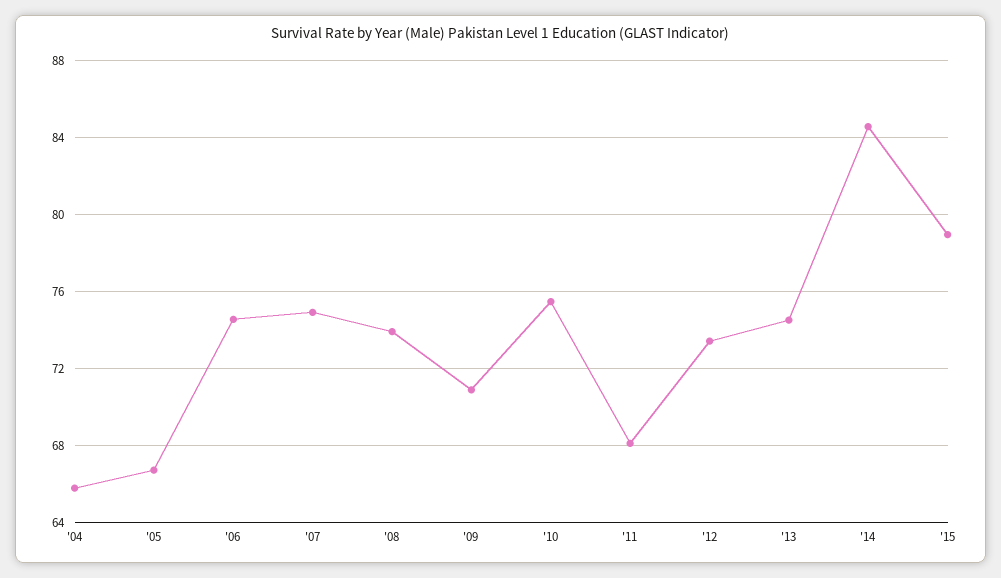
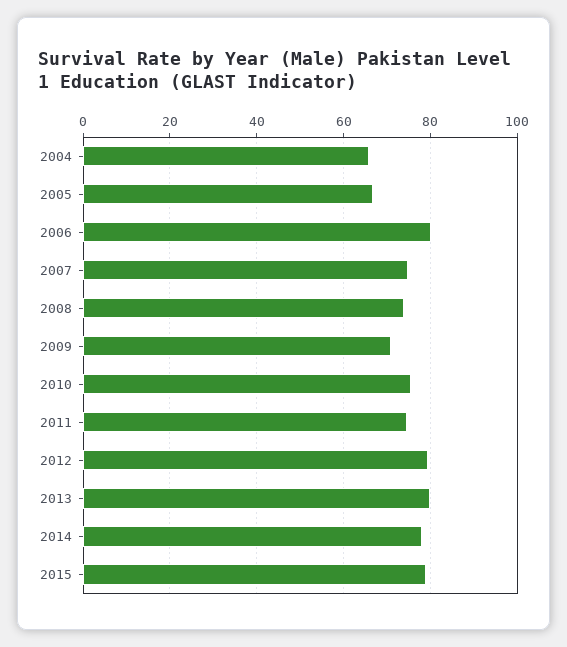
'06: 74.5 -> 80
'11: 68 -> 74
'12: 73.5 -> 80
'13: 74.5 -> 80
'14: 84.5 -> 78

